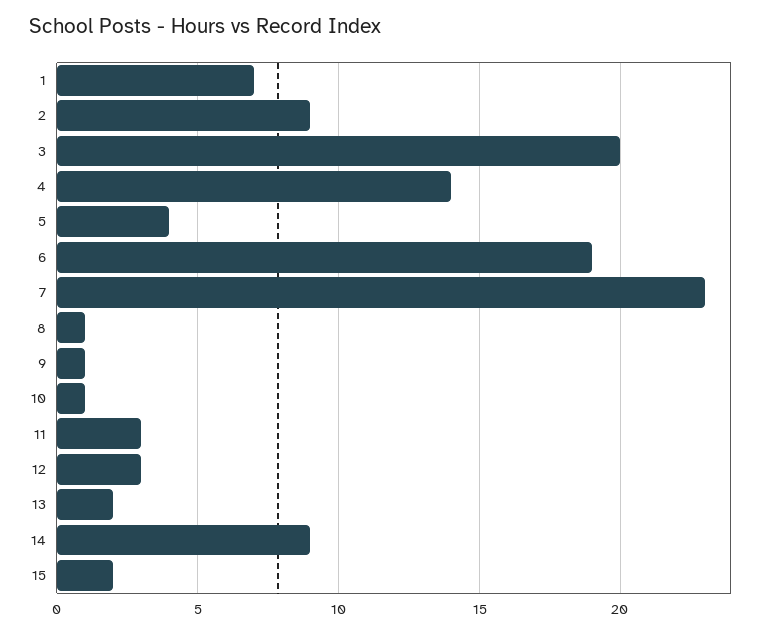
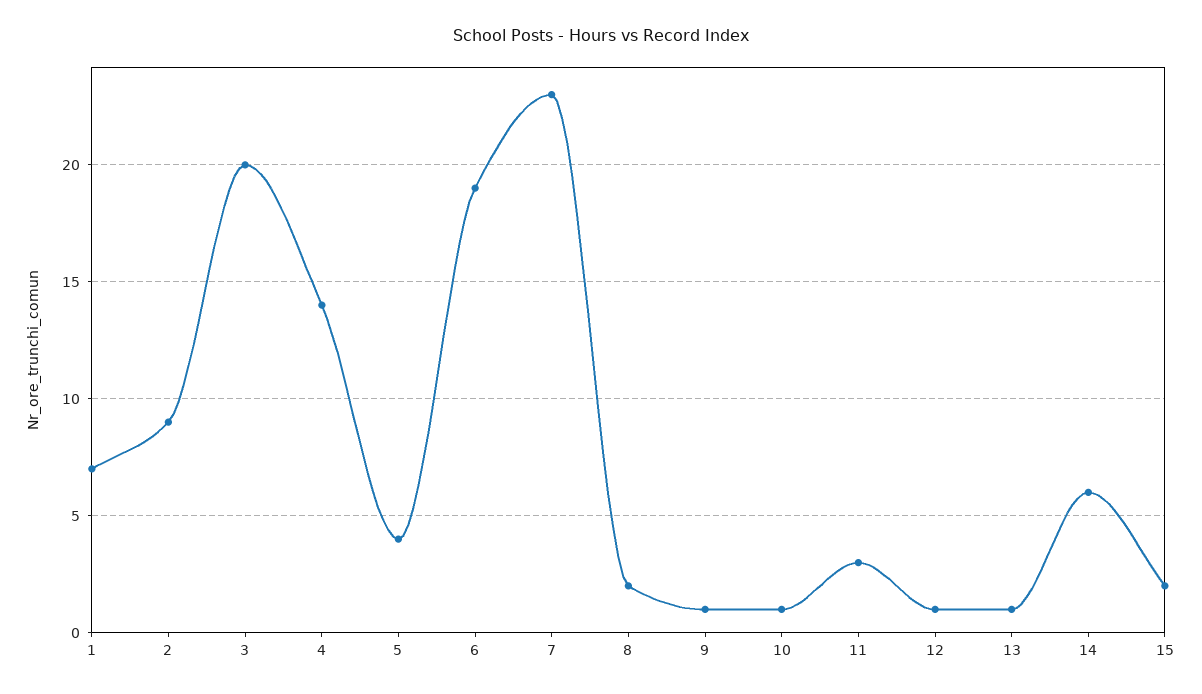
8: 1 -> 2
12: 3 -> 1
13: 2 -> 1
14: 9 -> 6

